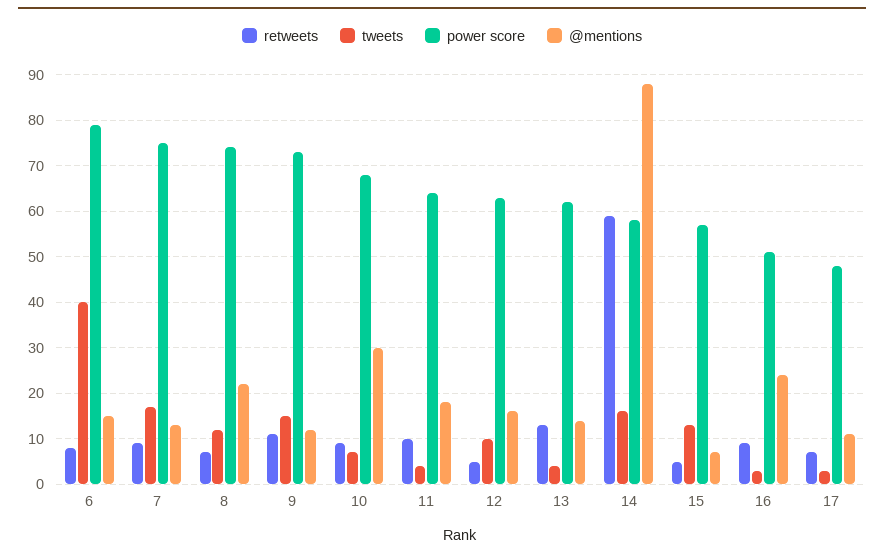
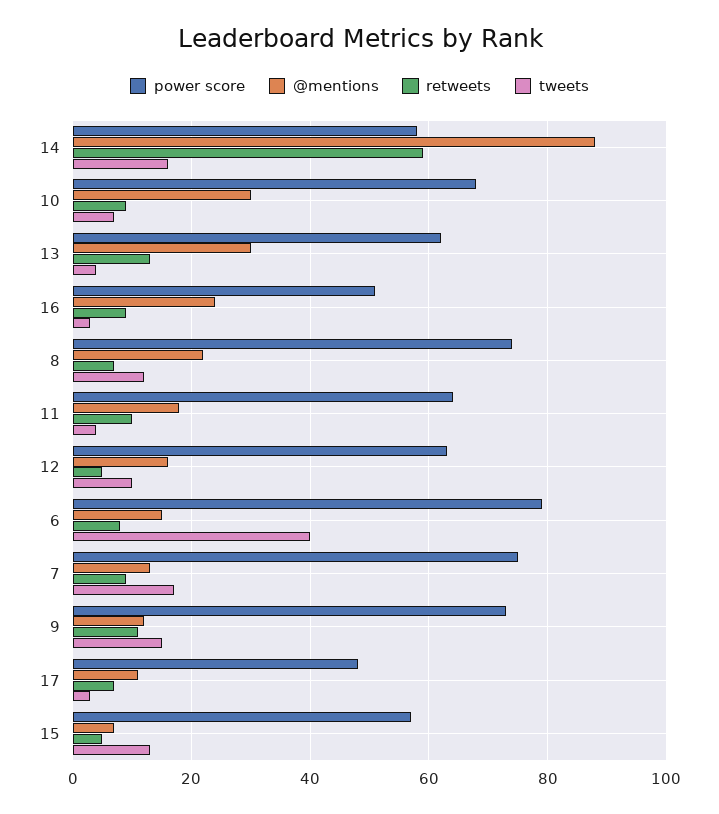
@mentions, 13: 15 -> 30

